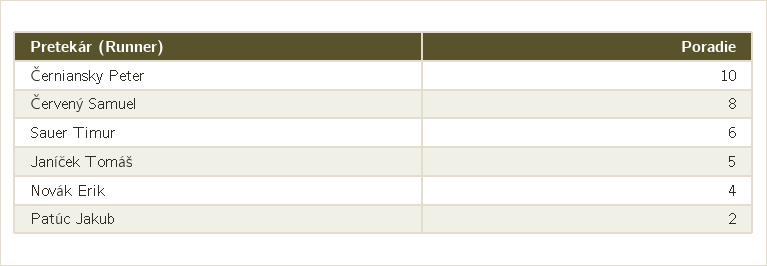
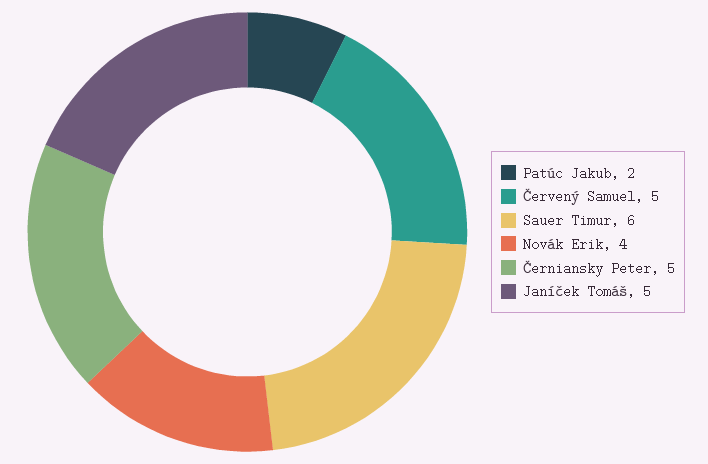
Černiansky Peter: 10 -> 5
Červený Samuel: 8 -> 5

